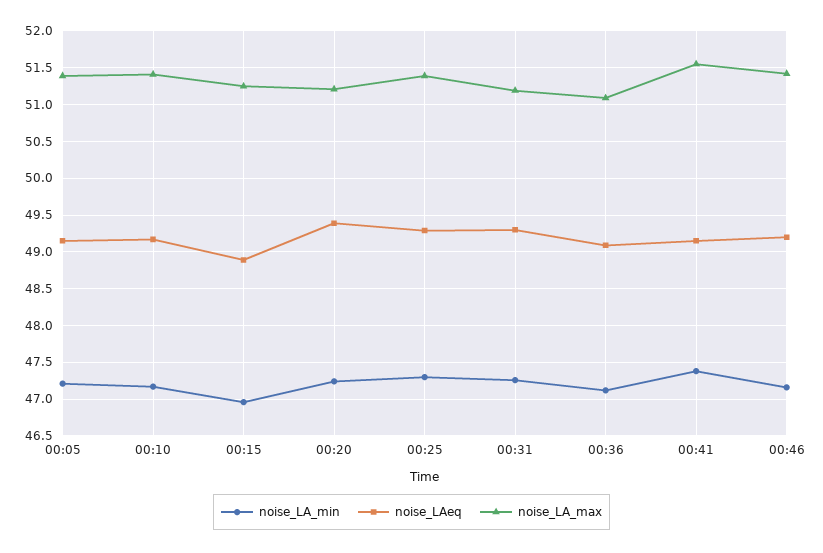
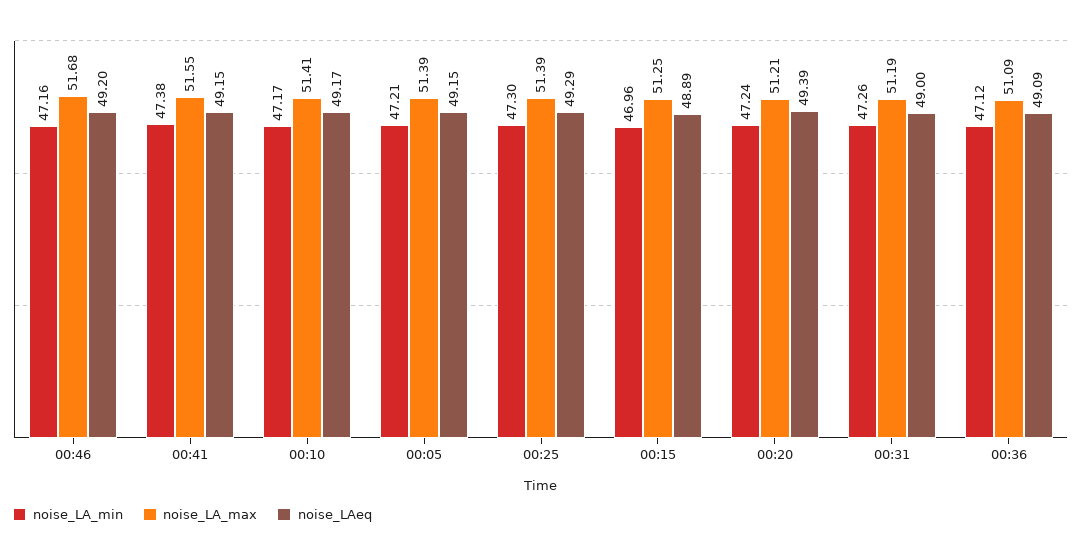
noise_LAeq, 00:31: 49.3 -> 49
noise_LA_max, 00:46: 51.4 -> 51.68

